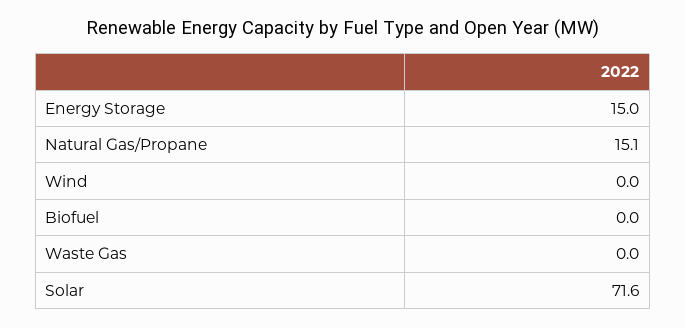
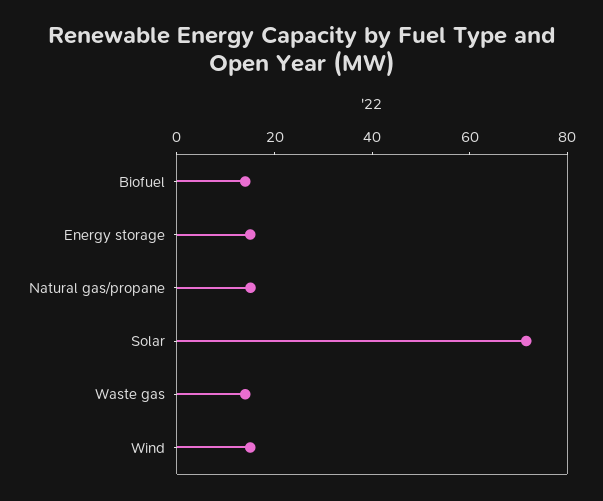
Wind: 0 -> 15
Biofuel: 0 -> 15
Waste Gas: 0 -> 15

